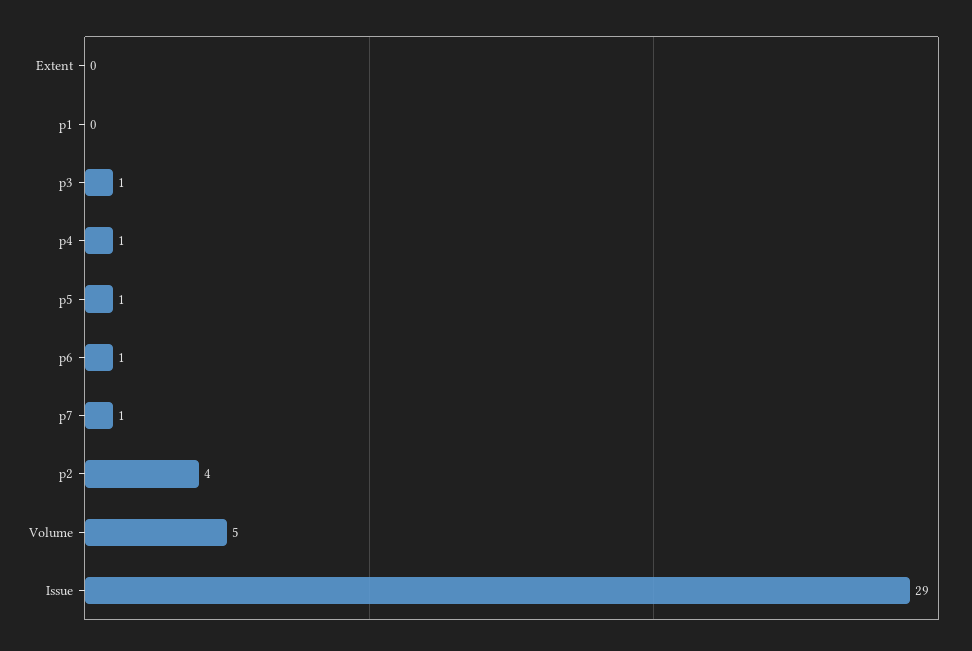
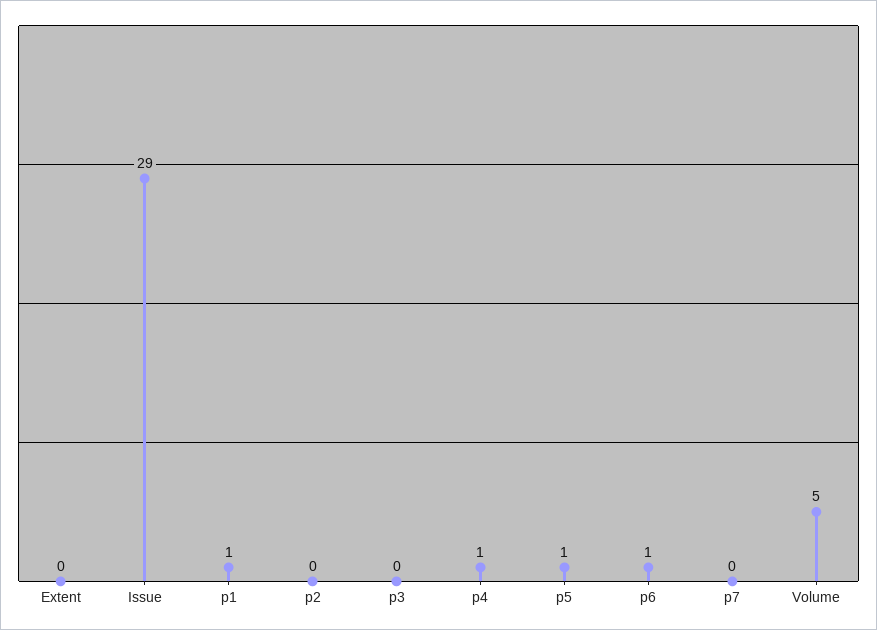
p1: 0 -> 1
p3: 1 -> 0
p7: 1 -> 0
p2: 4 -> 0

